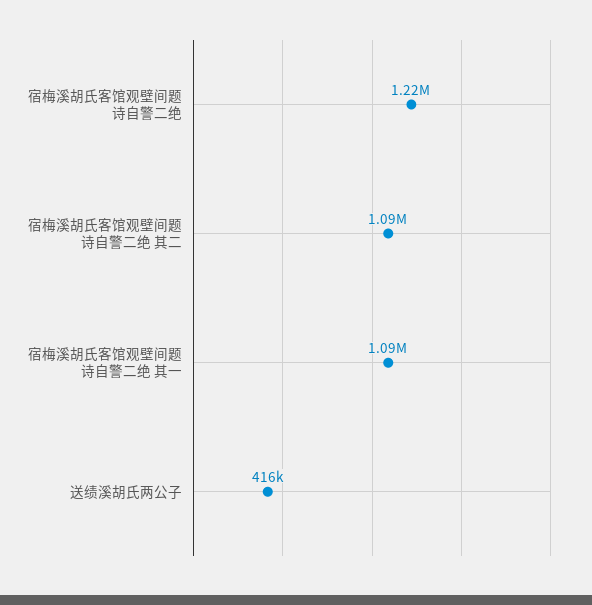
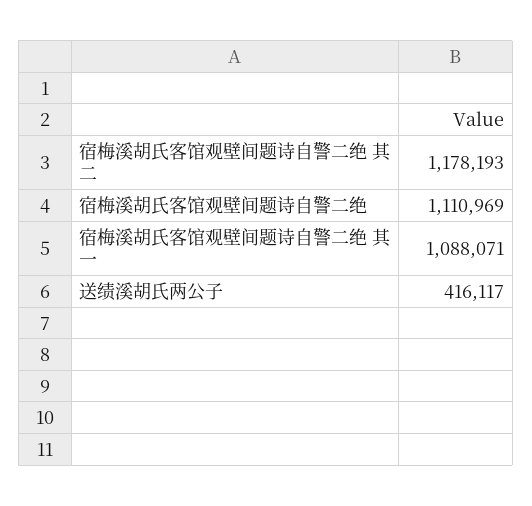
宿梅溪胡氏客馆观壁间题诗自警二绝: 1220000 -> 1110969
宿梅溪胡氏客馆观壁间题诗自警二绝 其二: 1090000 -> 1178193

